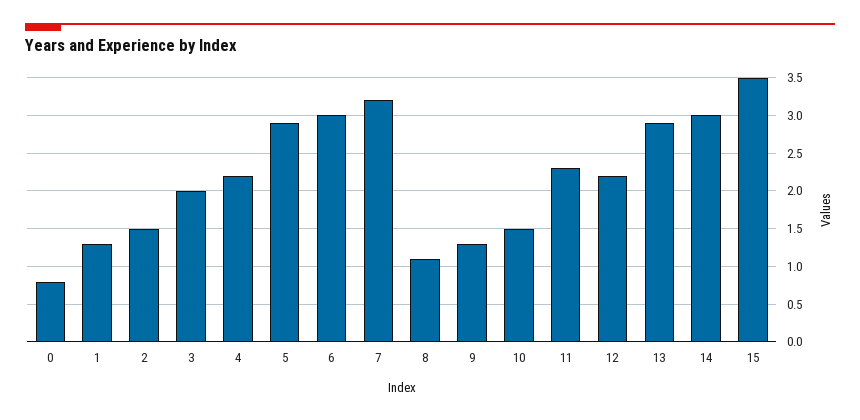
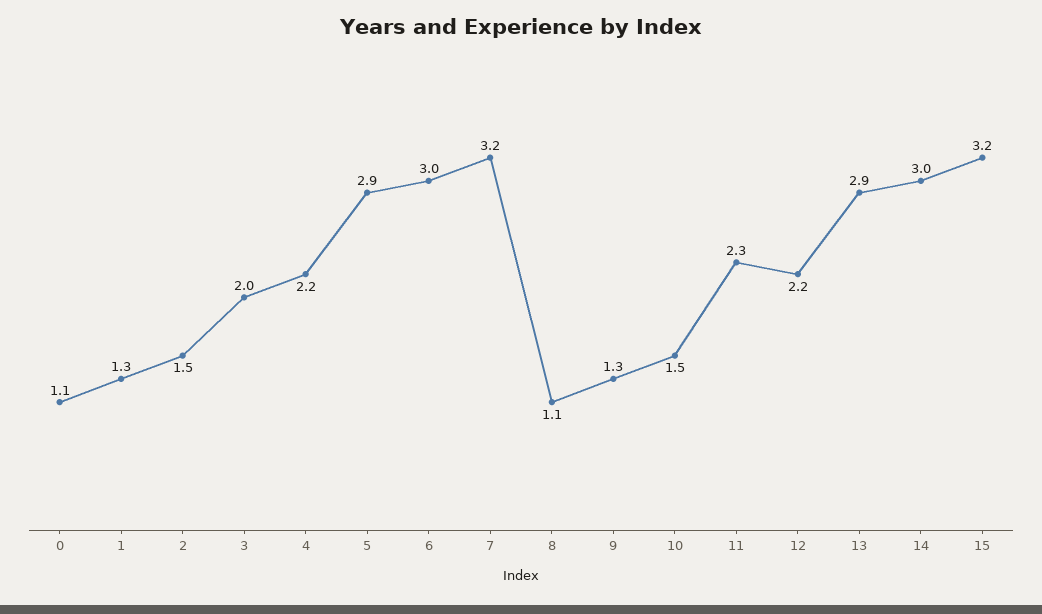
0: 0.8 -> 1.1
15: 3.5 -> 3.2

